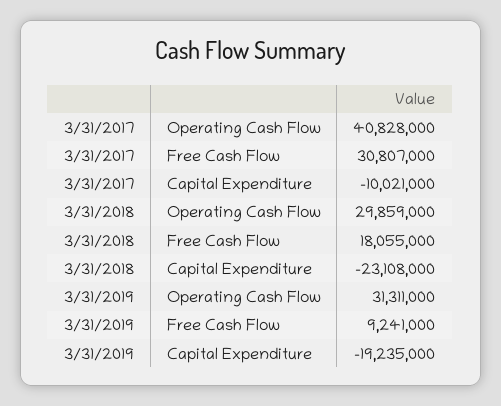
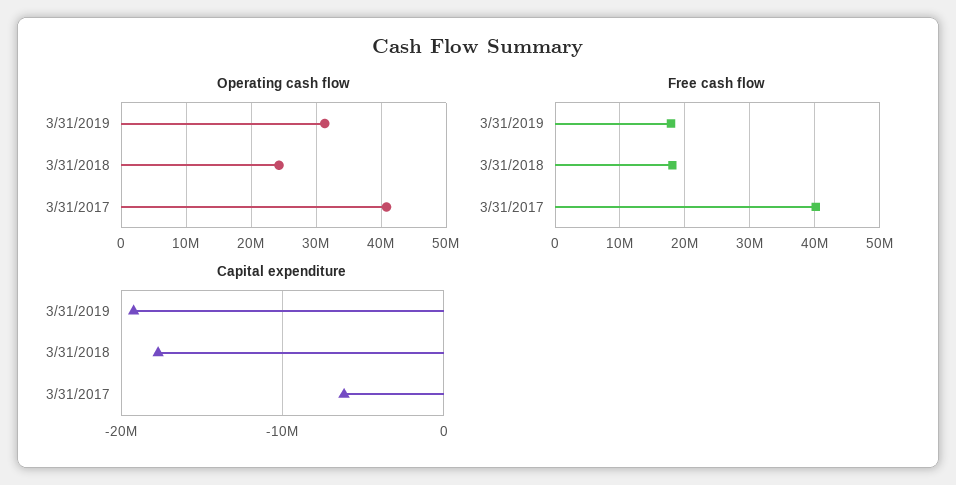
Free Cash Flow, 3/31/2017: 30807000 -> 40000000
Capital Expenditure, 3/31/2017: -10021000 -> -6000000
Operating Cash Flow, 3/31/2018: 29859000 -> 24000000
Capital Expenditure, 3/31/2018: -23108000 -> -18000000
Free Cash Flow, 3/31/2019: 9241000 -> 18000000

